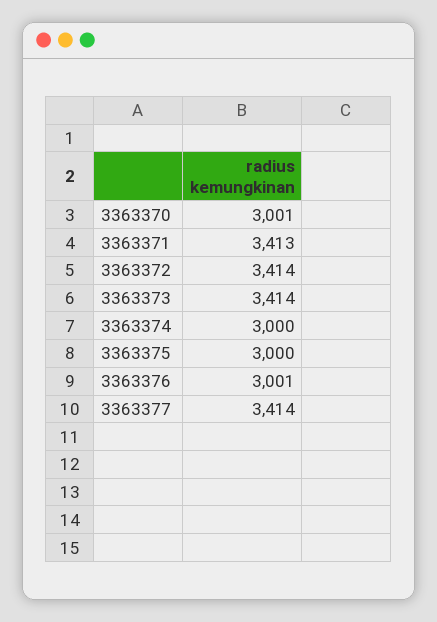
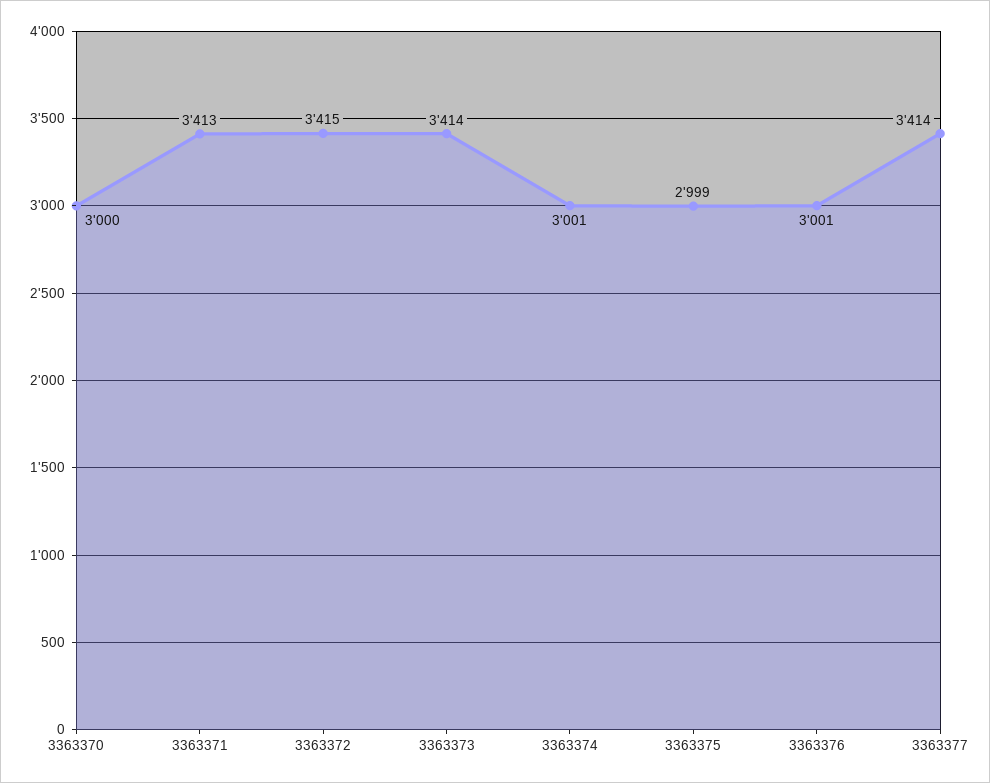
3363370: 3001 -> 3000
3363372: 3414 -> 3415
3363374: 3000 -> 3001
3363375: 3000 -> 2999

